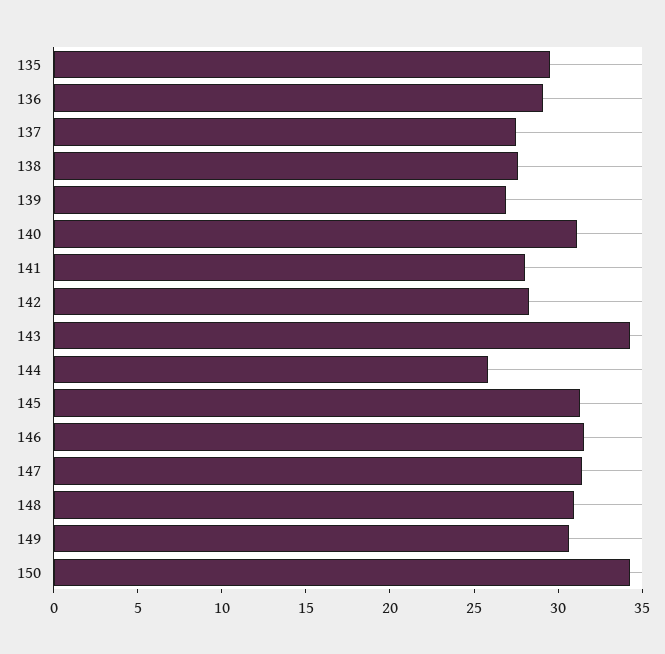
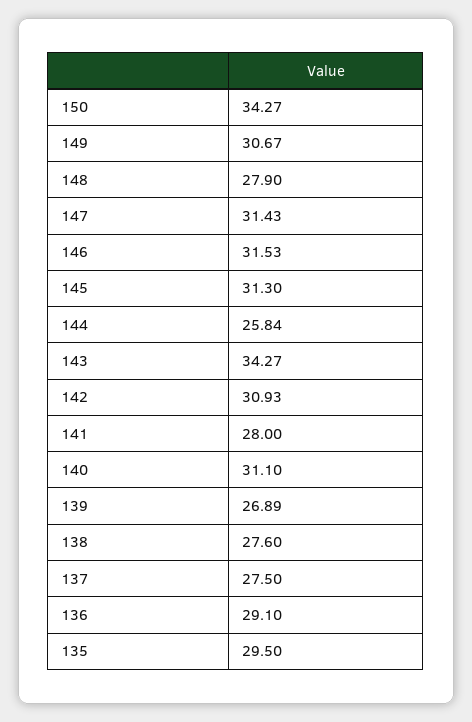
142: 28 -> 30.93
148: 31 -> 27.9

